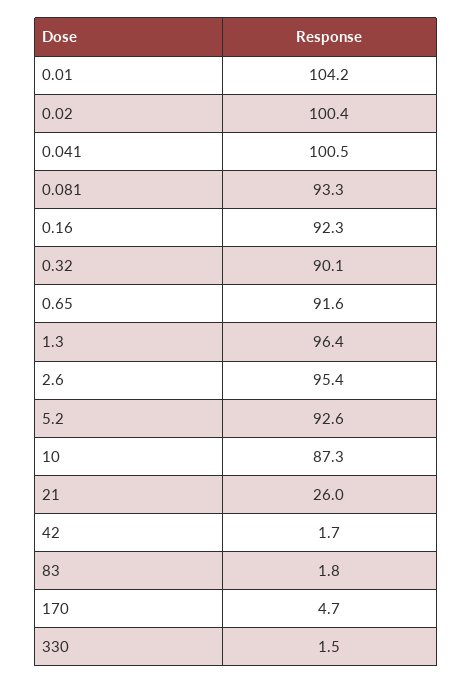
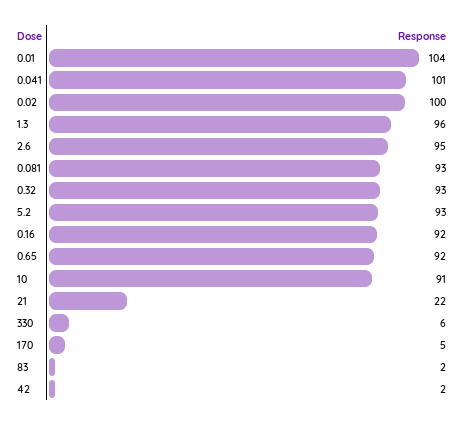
0.32: 90.1 -> 93
10: 87.3 -> 91
21: 26 -> 22
330: 1.5 -> 6

